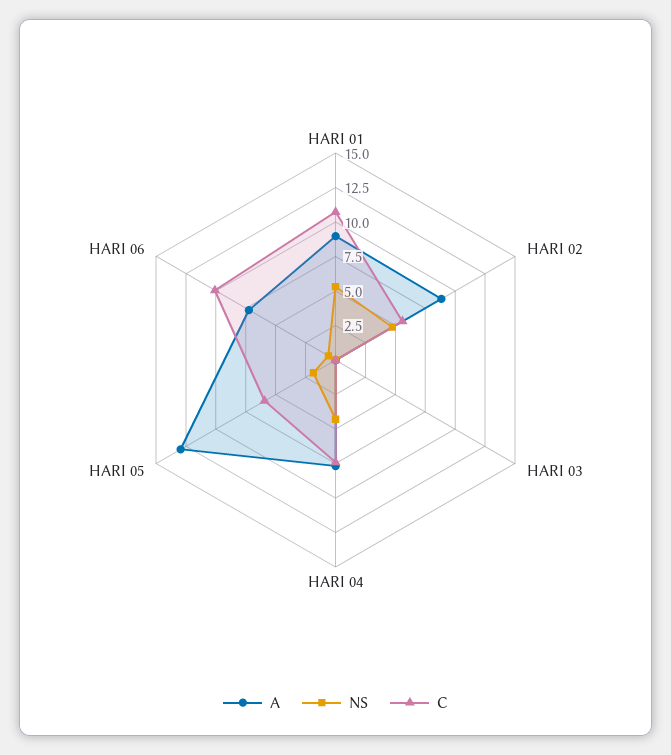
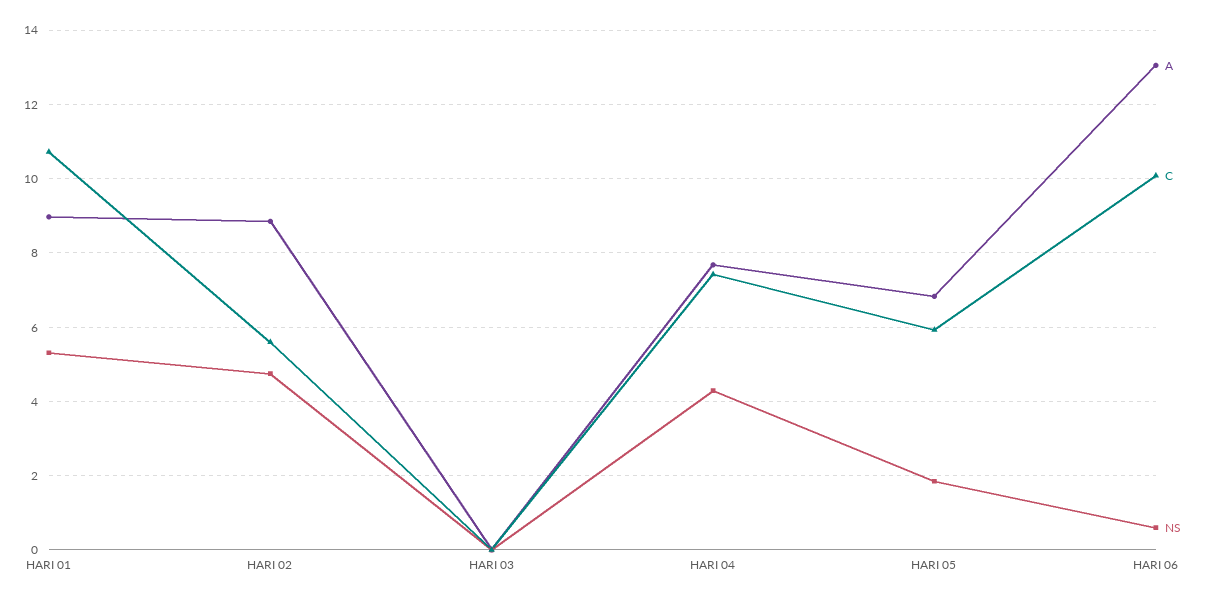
A, HARI 05: 12.5 -> 6.8
A, HARI 06: 7.5 -> 13

